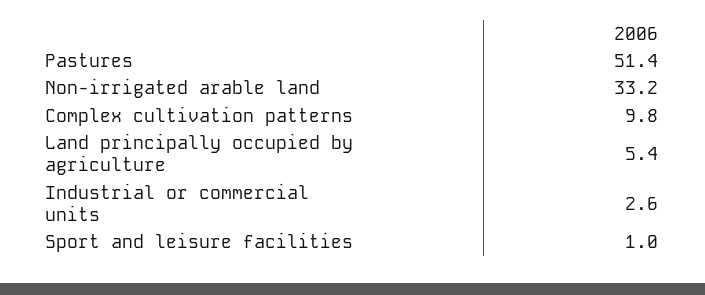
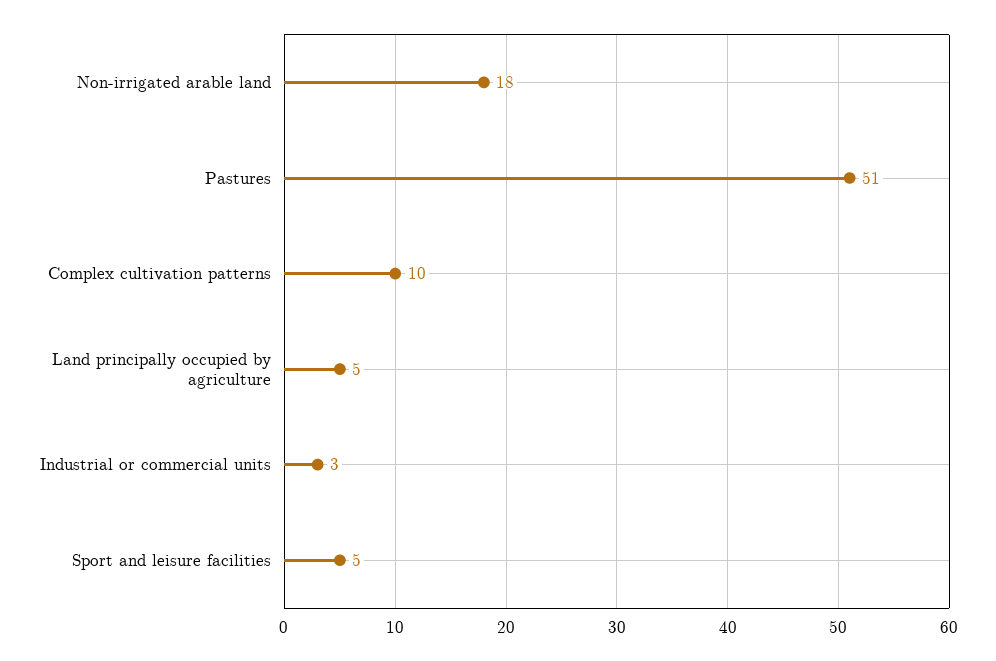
Non-irrigated arable land: 33.2 -> 18
Sport and leisure facilities: 1 -> 5

